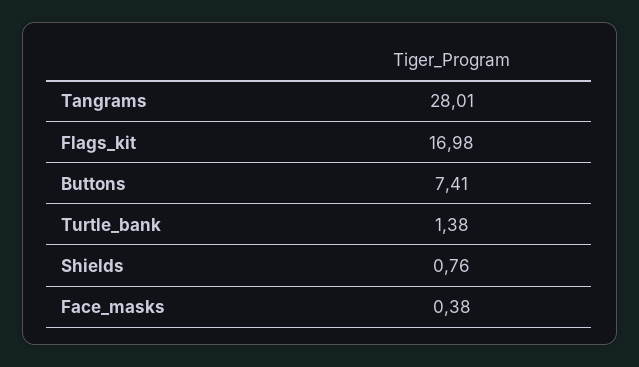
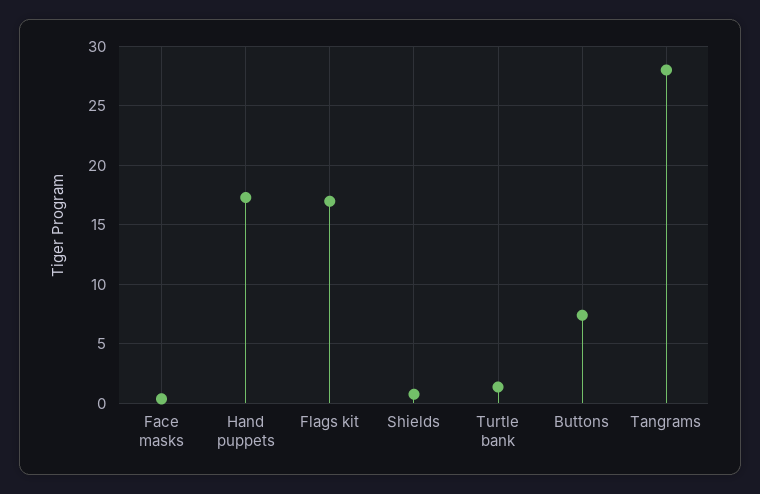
Hand puppets: none -> 17

